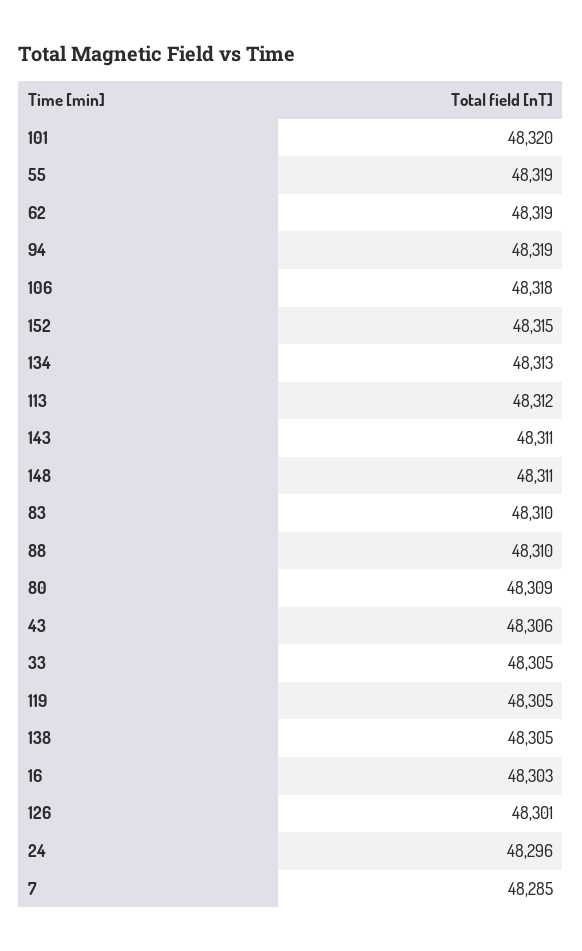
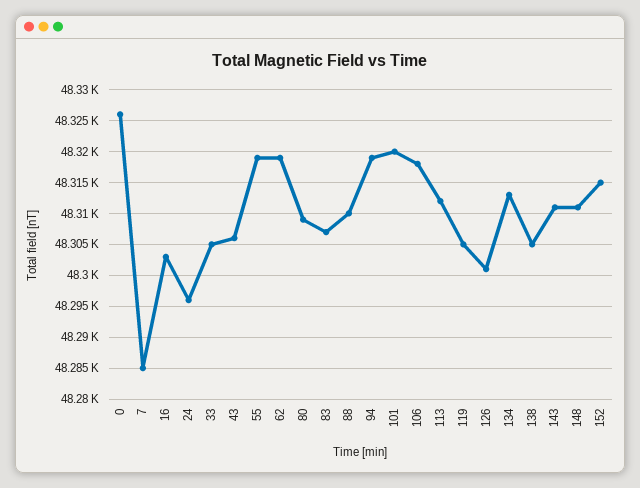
83: 48310 -> 48307
0: none -> 48326

